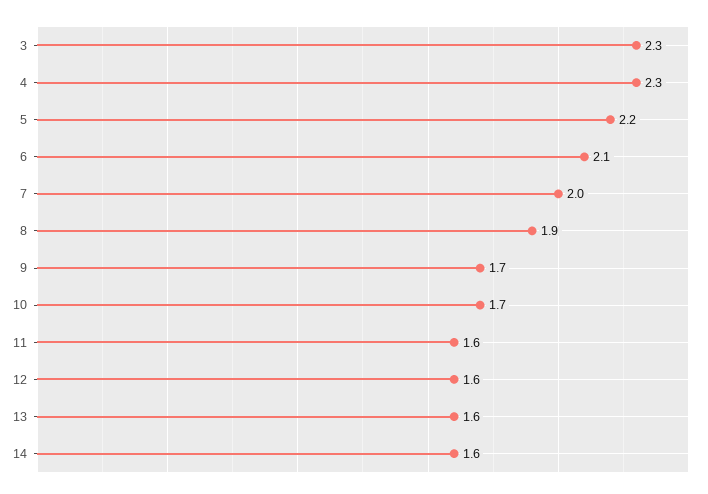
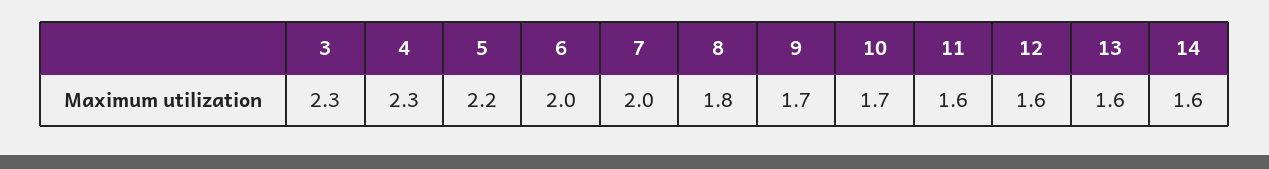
6: 2.1 -> 2
8: 1.9 -> 1.8

